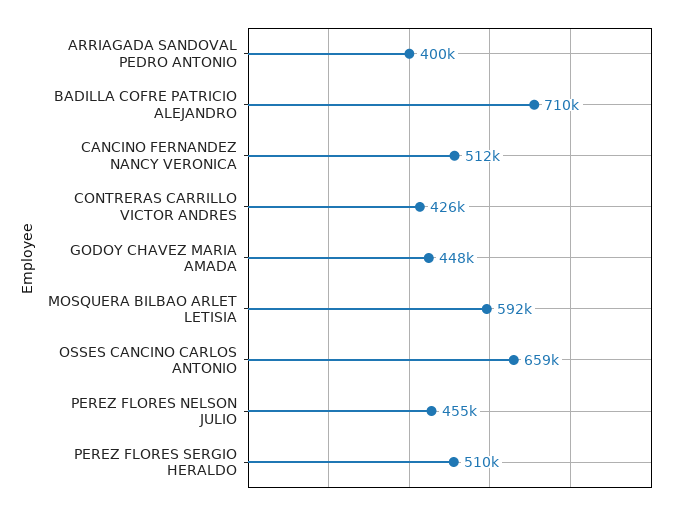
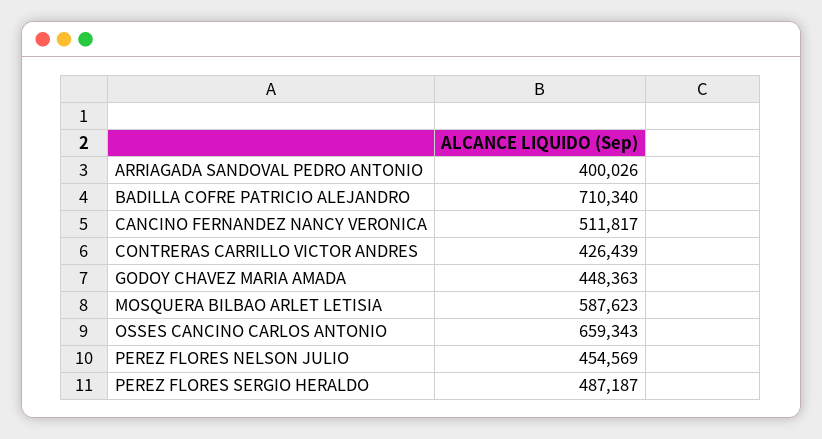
MOSQUERA BILBAO ARLET LETISIA: 592000 -> 587623
PEREZ FLORES SERGIO HERALDO: 510000 -> 487187

